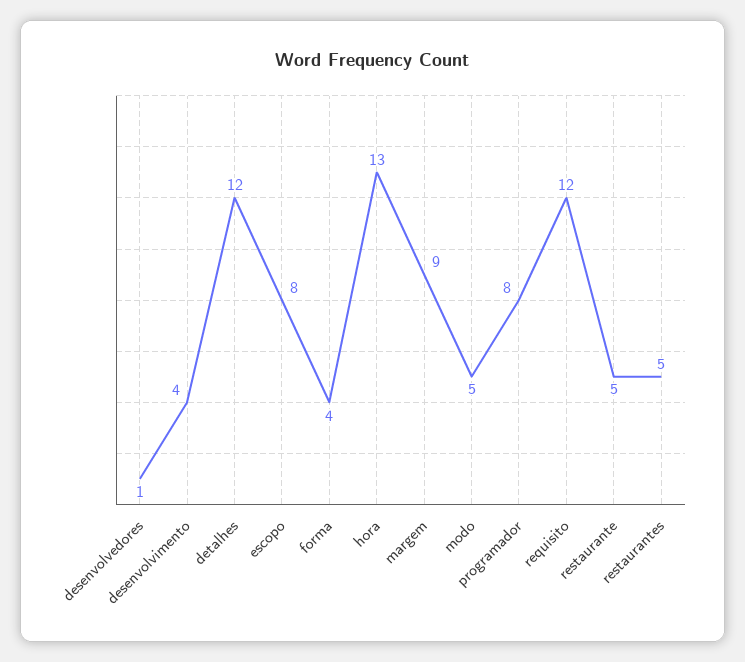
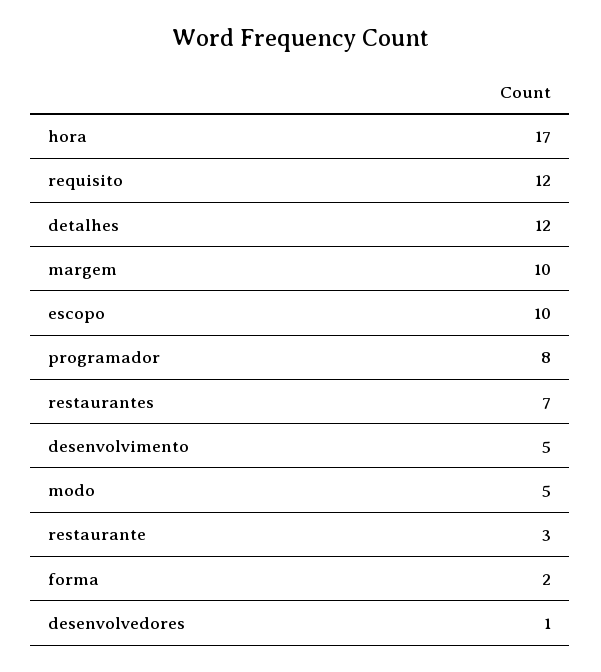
desenvolvimento: 4 -> 5
escopo: 8 -> 10
forma: 4 -> 2
hora: 13 -> 17
margem: 9 -> 10
restaurante: 5 -> 3
restaurantes: 5 -> 7

